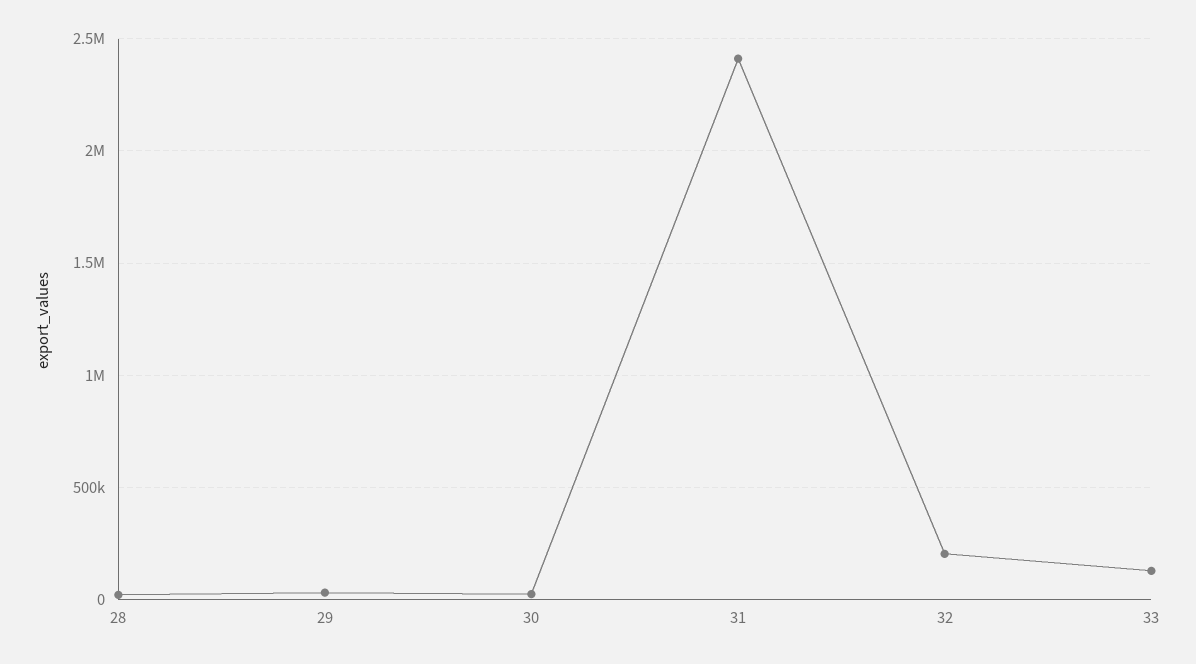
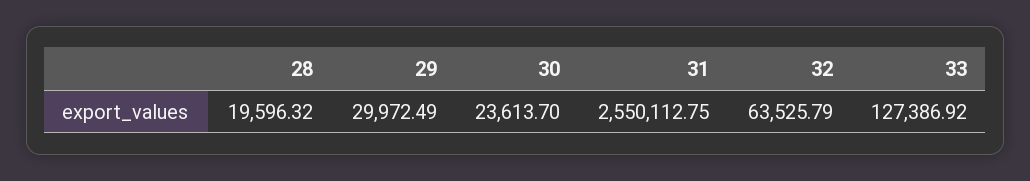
31: 2400000 -> 2550112.75
32: 200000 -> 63525.79

